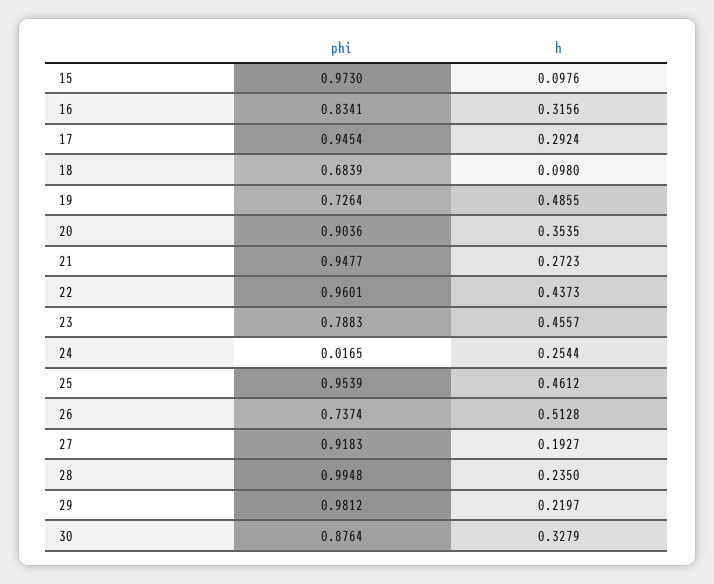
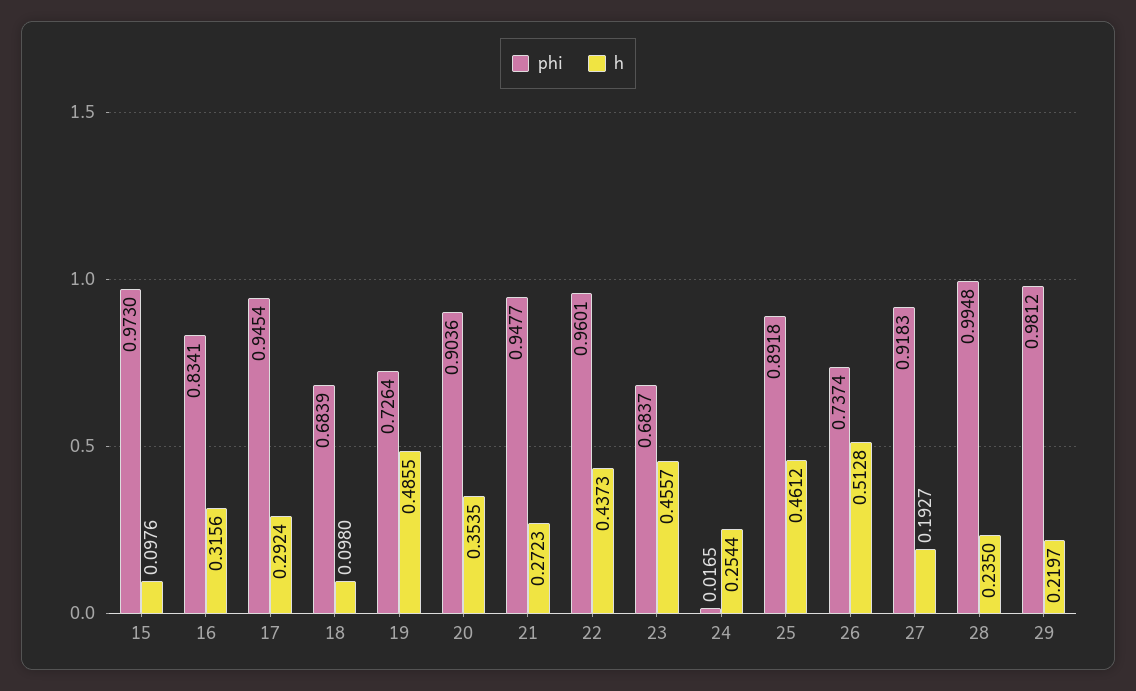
phi, 23: 0.7883 -> 0.6837
phi, 25: 0.9539 -> 0.8918
phi, 30: 0.8764 -> none
h, 30: 0.3279 -> none

